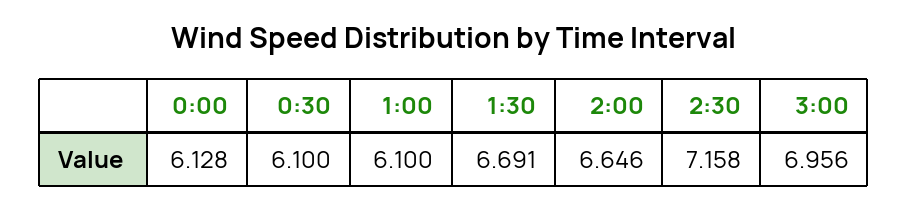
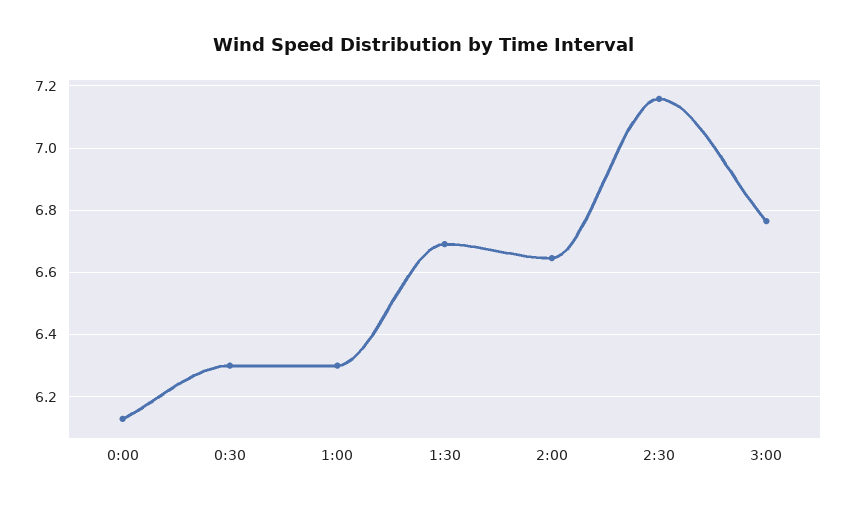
0:30: 6.1 -> 6.3
1:00: 6.1 -> 6.3
3:00: 6.956 -> 6.76

